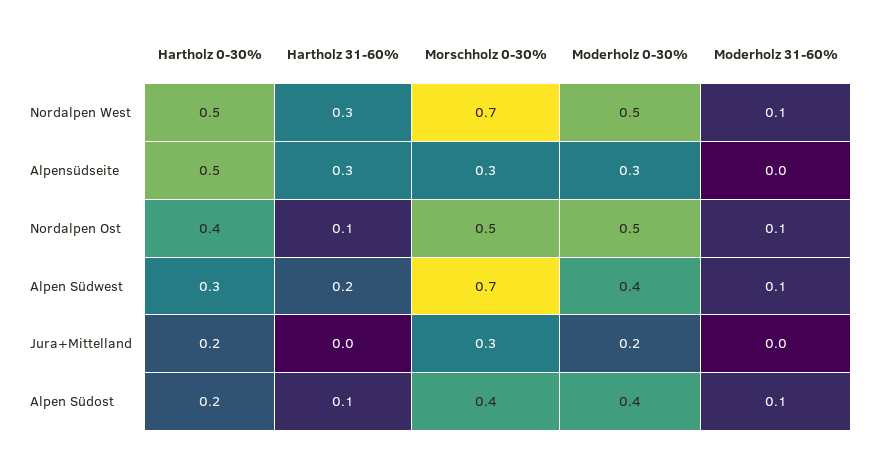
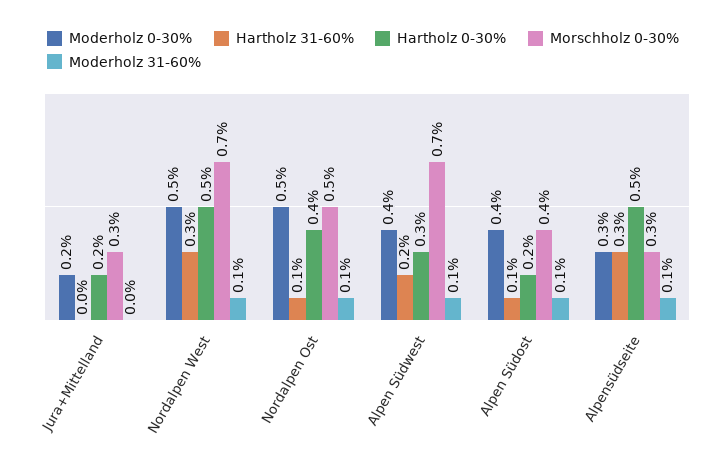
Moderholz 31-60%, Alpensüdseite: 0 -> 0.1

